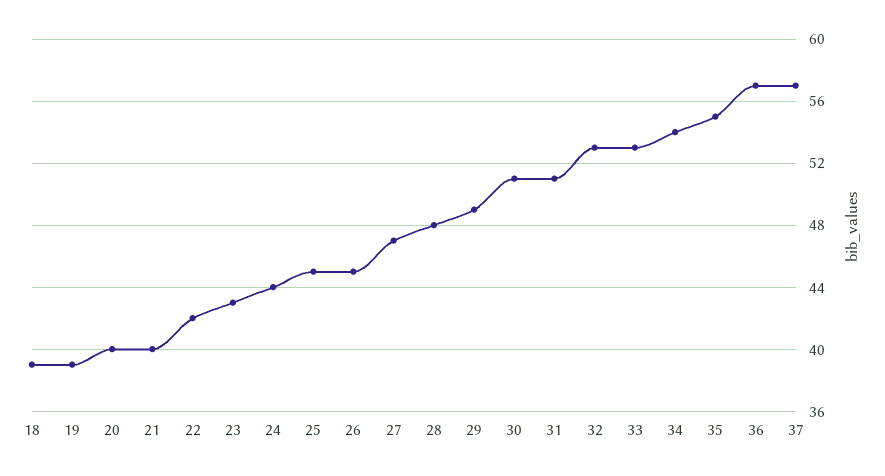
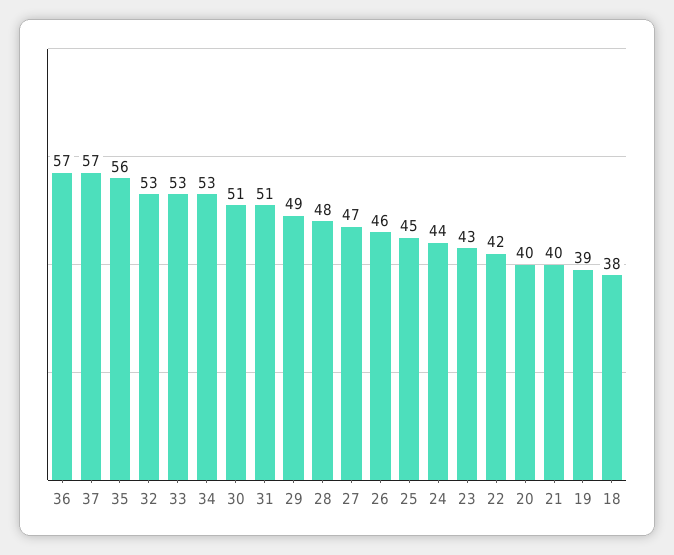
18: 39 -> 38
26: 45 -> 46
34: 54 -> 53
35: 55 -> 56

